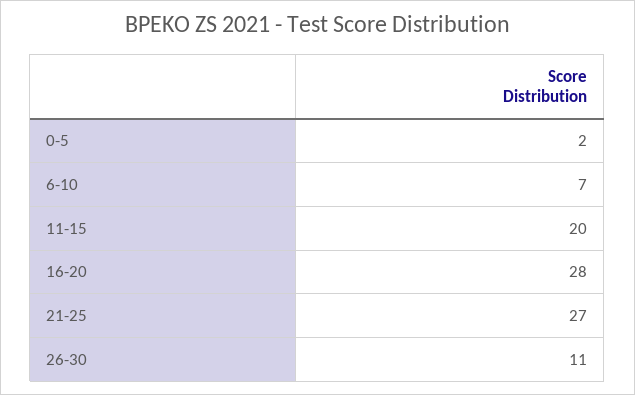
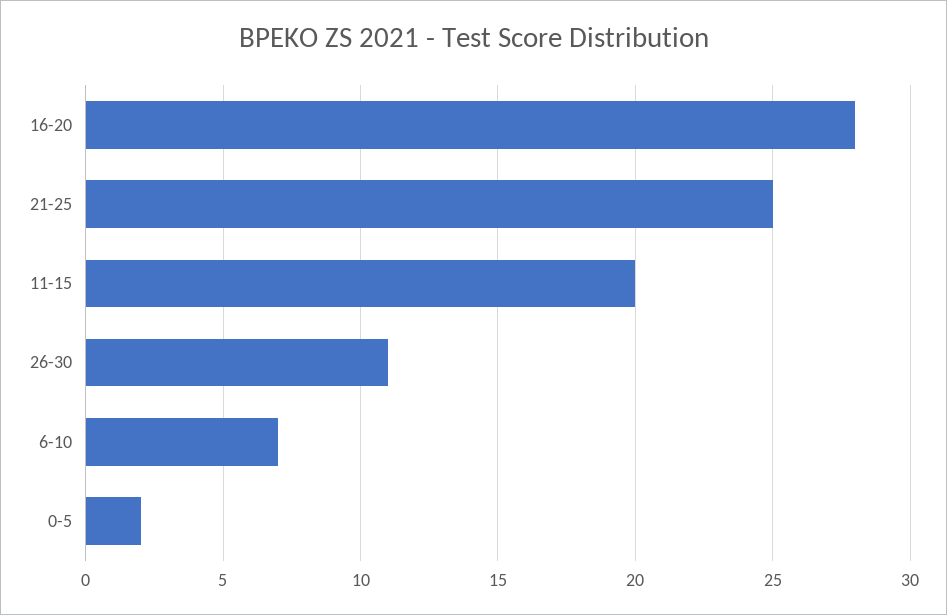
21-25: 27 -> 25

